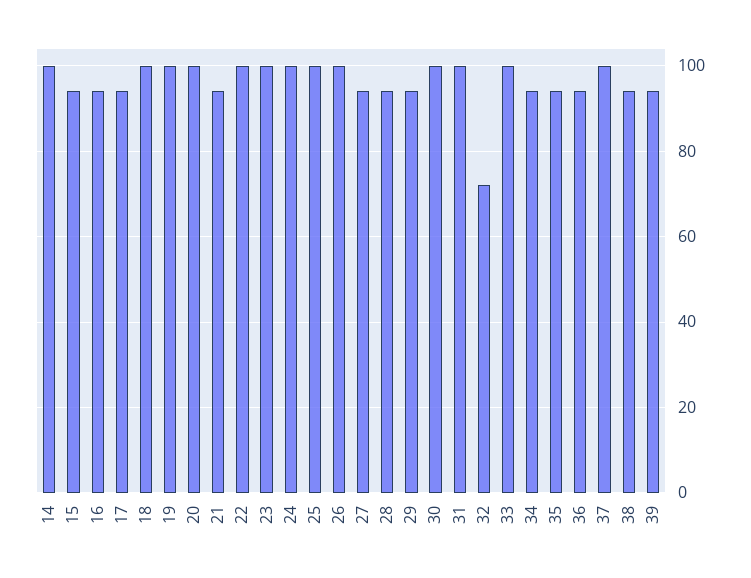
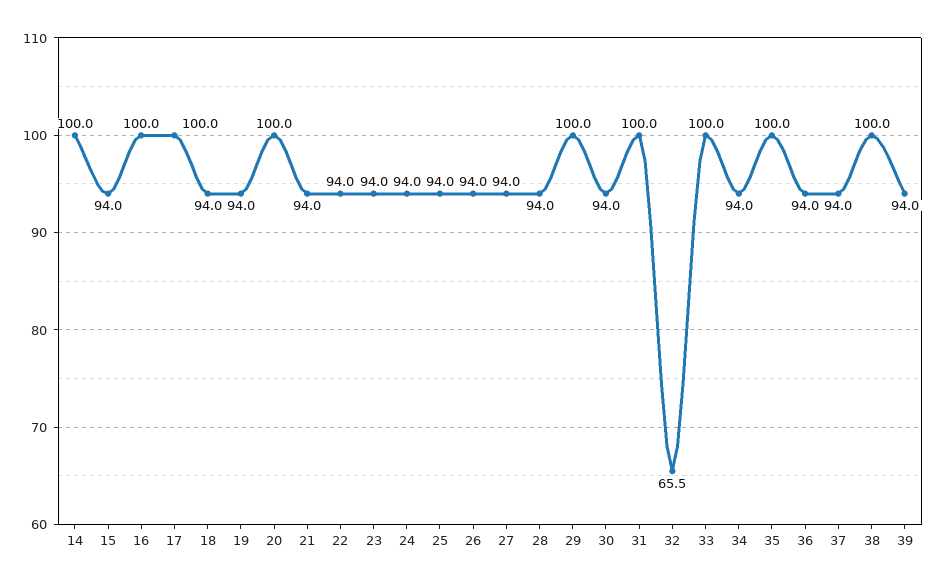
16: 94 -> 100
17: 94 -> 100
18: 100 -> 94
19: 100 -> 94
22: 100 -> 94
23: 100 -> 94
24: 100 -> 94
25: 100 -> 94
26: 100 -> 94
29: 94 -> 100
30: 100 -> 94
32: 72 -> 65.5
35: 94 -> 100
37: 100 -> 94
38: 94 -> 100

